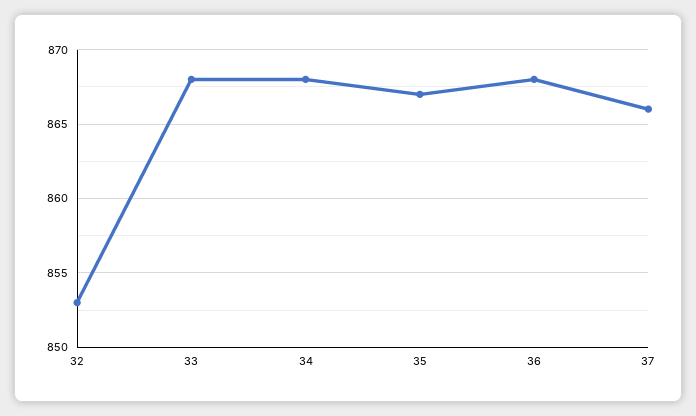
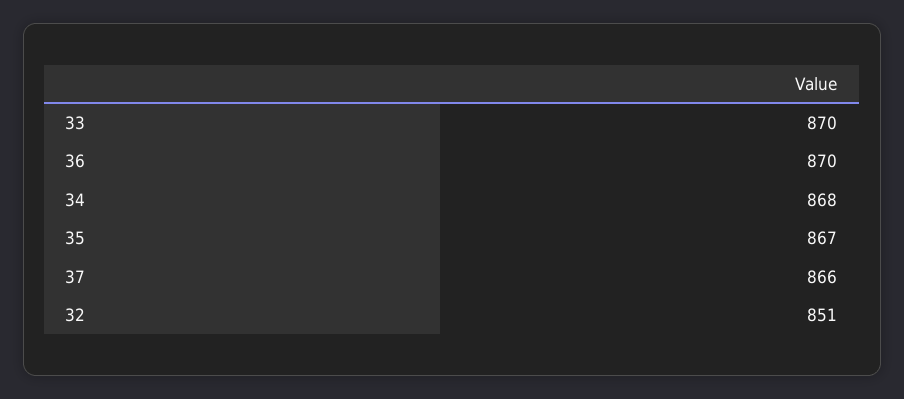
32: 853 -> 851
33: 868 -> 870
36: 868 -> 870

